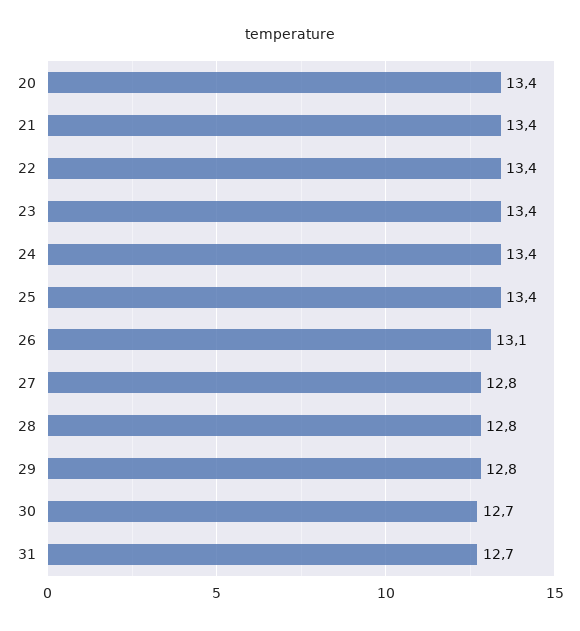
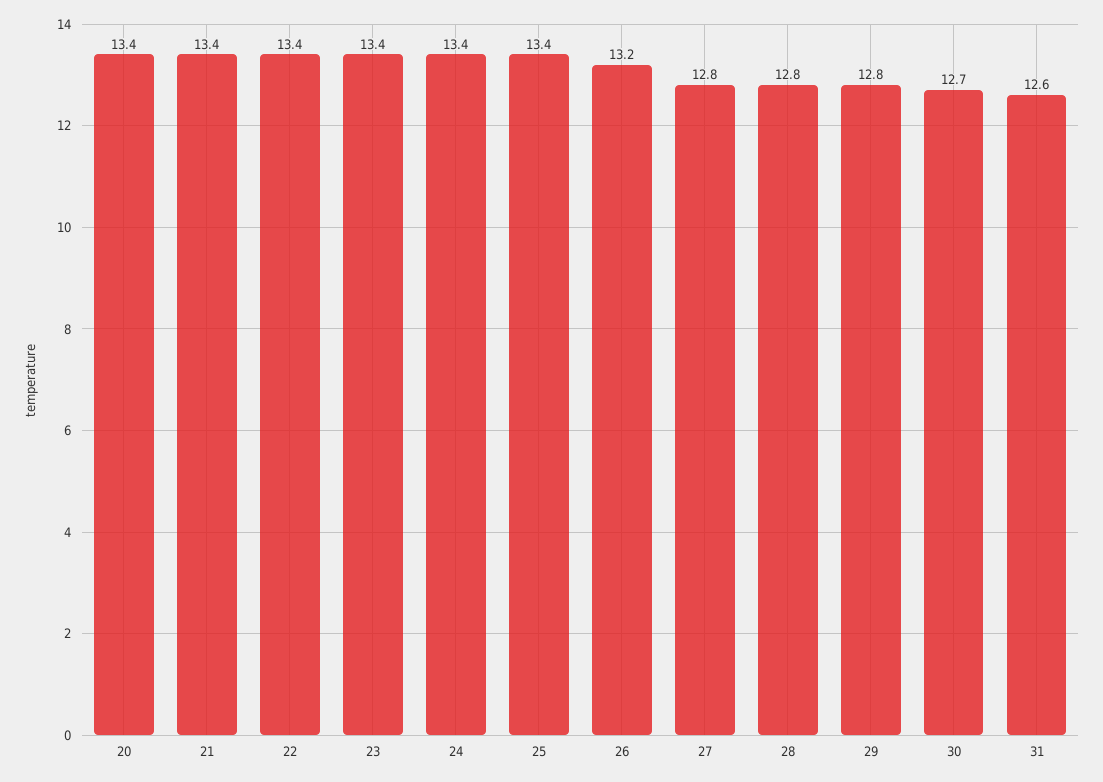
26: 13.1 -> 13.2
31: 12.7 -> 12.6

